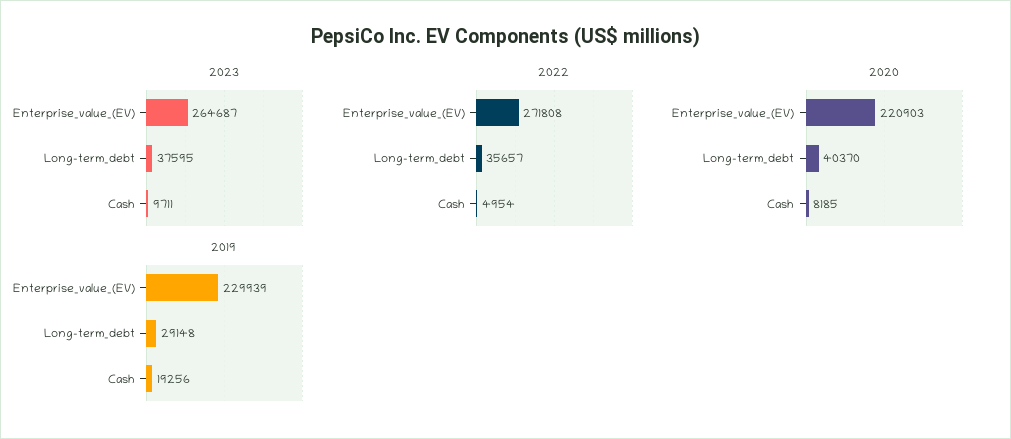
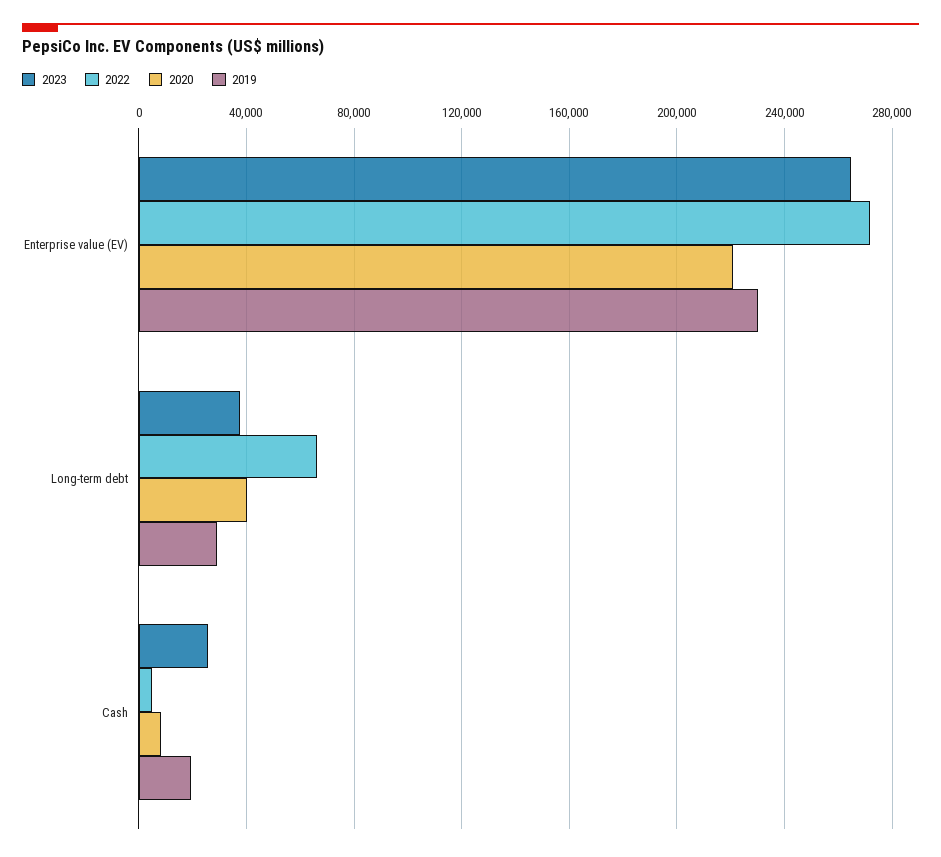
2023, Cash: 9711 -> 25000
2022, Long-term_debt: 35657 -> 65000

